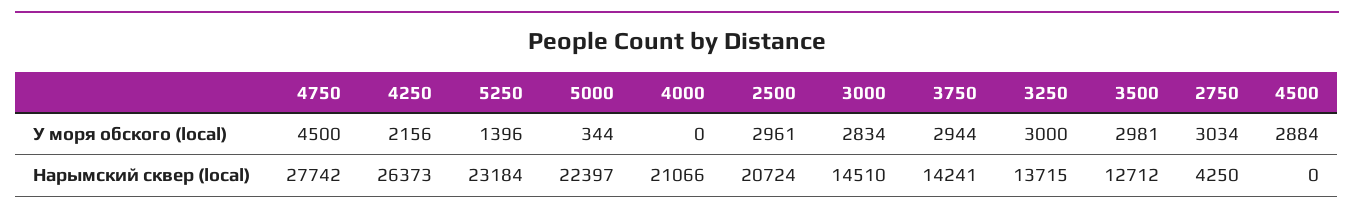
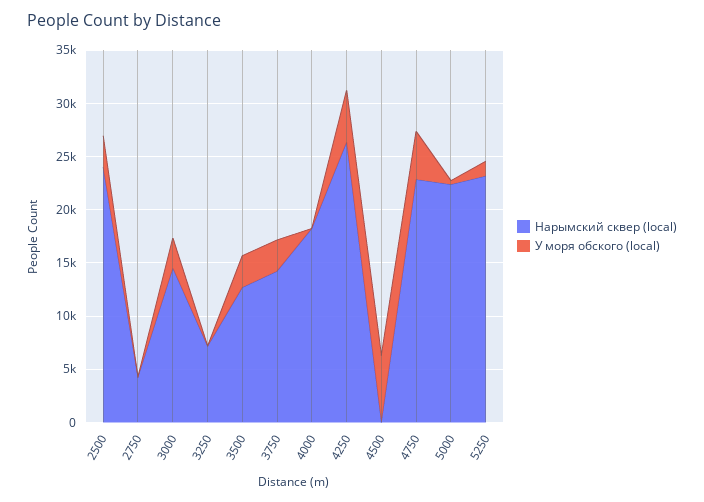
У моря обского (local), 4250: 2156 -> 5000
У моря обского (local), 3250: 3000 -> 0
У моря обского (local), 2750: 3034 -> 0
У моря обского (local), 4500: 2884 -> 6000
Нарымский сквер (local), 4750: 27742 -> 23000
Нарымский сквер (local), 4000: 21066 -> 18000
Нарымский сквер (local), 2500: 20724 -> 24000
Нарымский сквер (local), 3250: 13715 -> 7000

